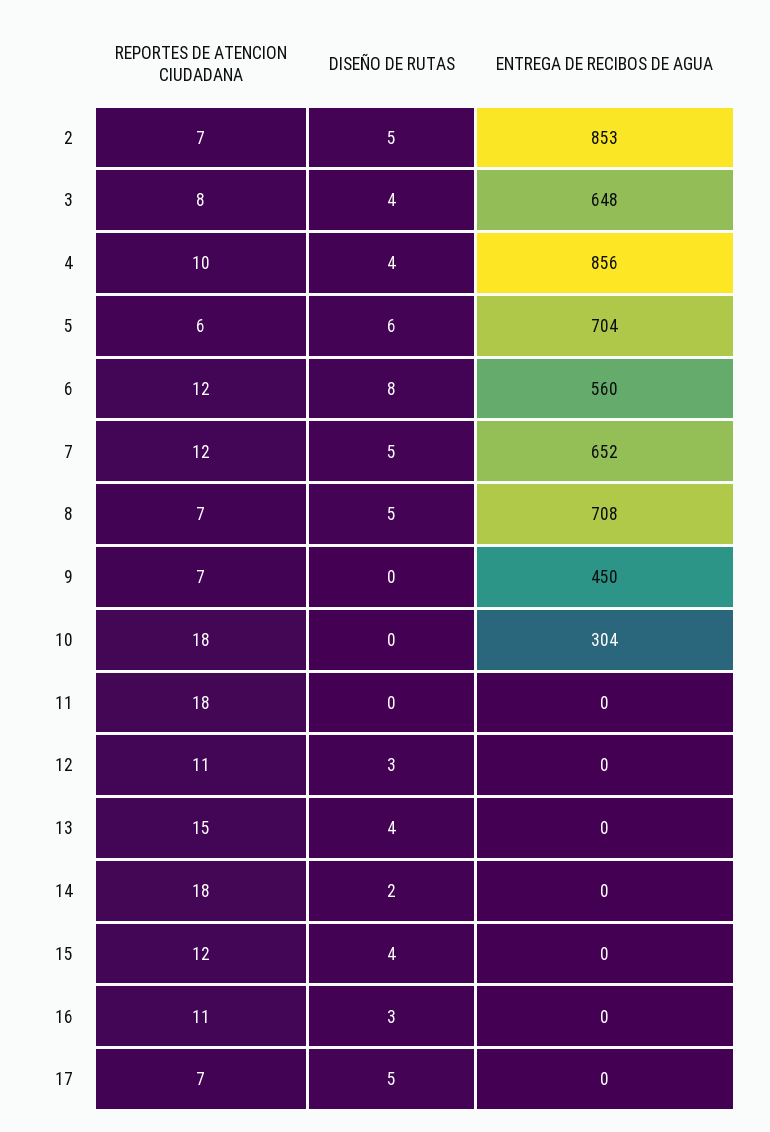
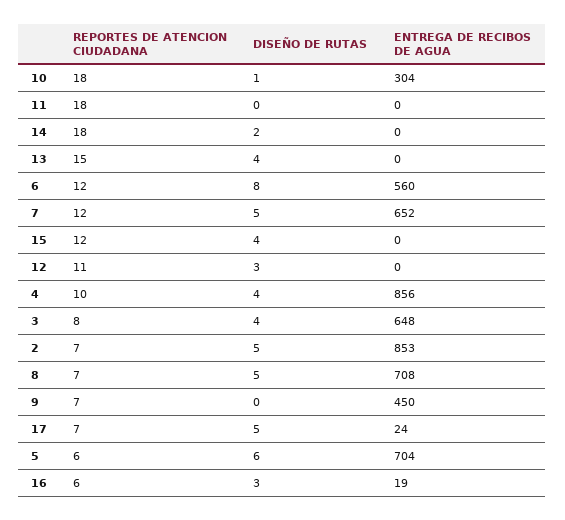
DISEÑO DE RUTAS, 10: 0 -> 1
REPORTES DE ATENCION CIUDADANA, 16: 11 -> 6
ENTREGA DE RECIBOS DE AGUA, 16: 0 -> 19
ENTREGA DE RECIBOS DE AGUA, 17: 0 -> 24

